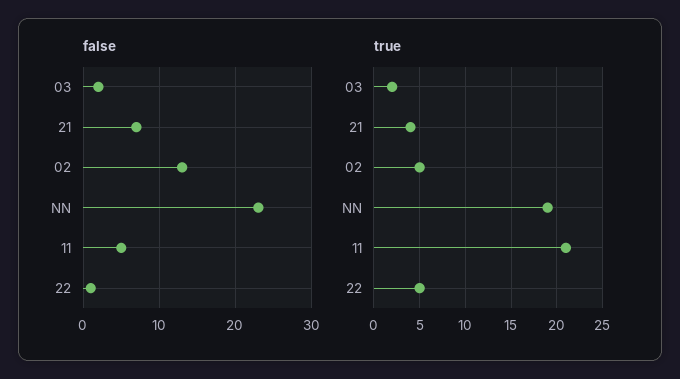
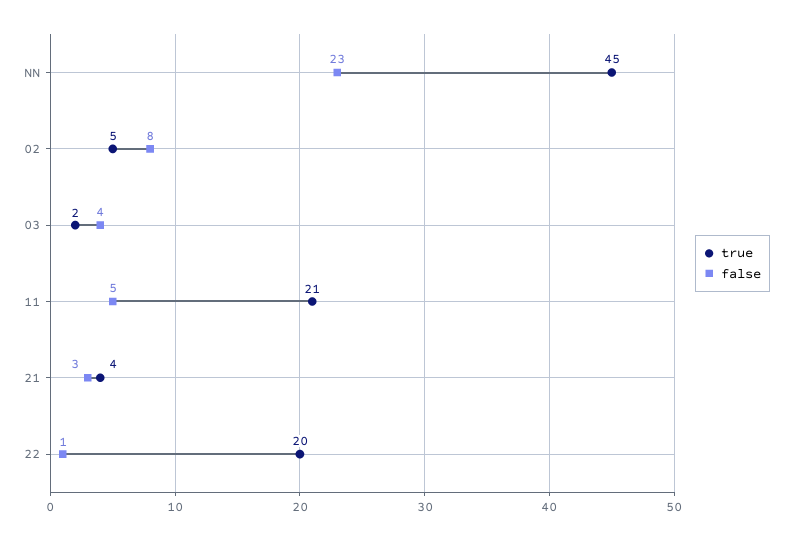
false, 03: 2 -> 4
false, 21: 7 -> 3
false, 02: 13 -> 8
true, NN: 19 -> 45
true, 22: 5 -> 20

